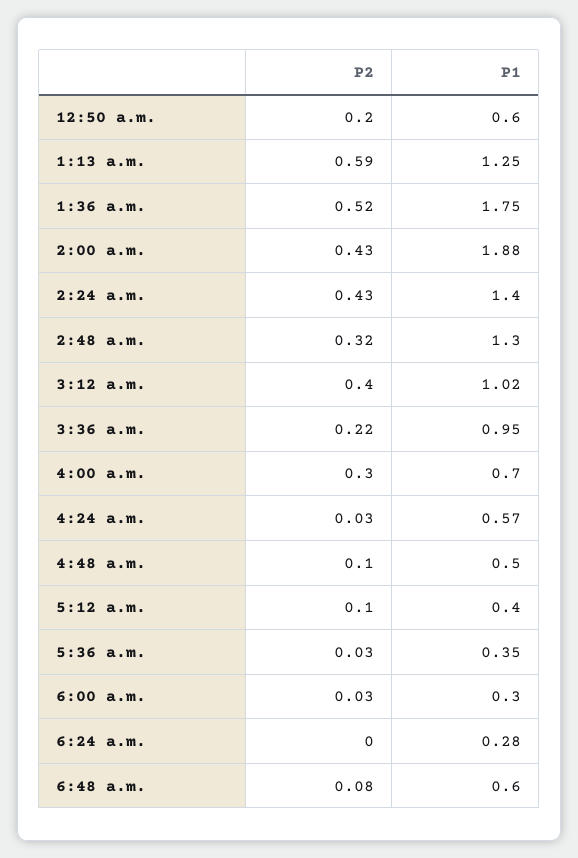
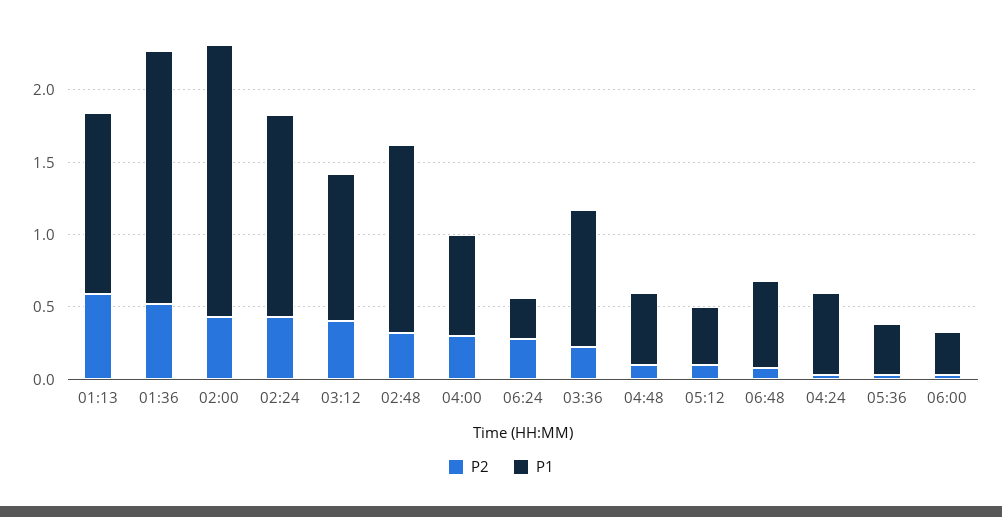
P2, 12:50 a.m.: 0.2 -> none
P1, 12:50 a.m.: 0.6 -> none
P2, 6:24 a.m.: 0 -> 0.3

